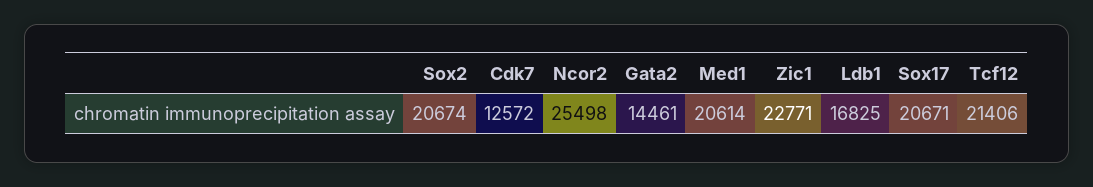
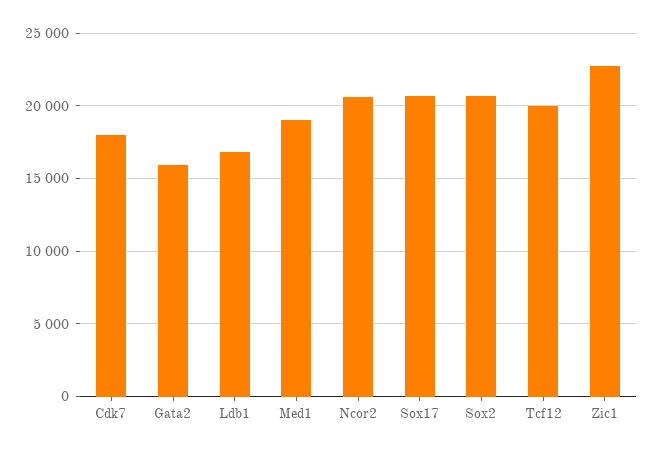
Cdk7: 12572 -> 18000
Ncor2: 25498 -> 20500
Gata2: 14461 -> 16000
Med1: 20614 -> 19000
Tcf12: 21406 -> 20000

